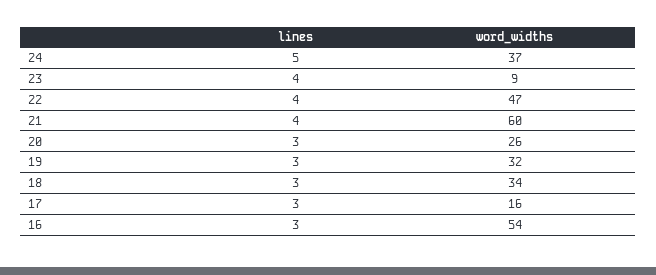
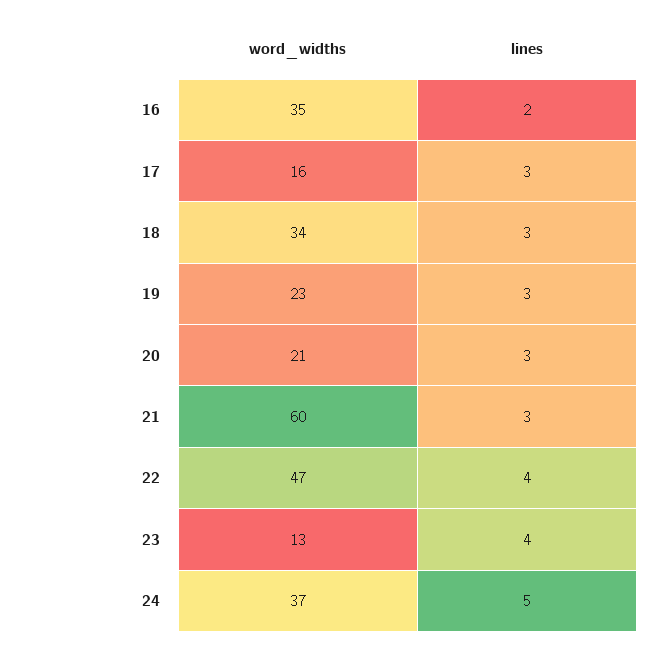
word_widths, 23: 9 -> 13
lines, 21: 4 -> 3
word_widths, 20: 26 -> 21
word_widths, 19: 32 -> 23
lines, 16: 3 -> 2
word_widths, 16: 54 -> 35

